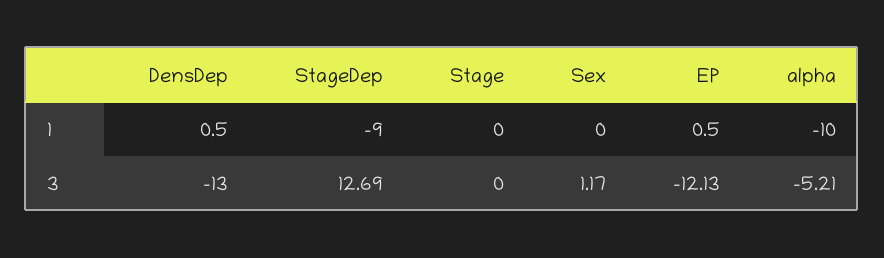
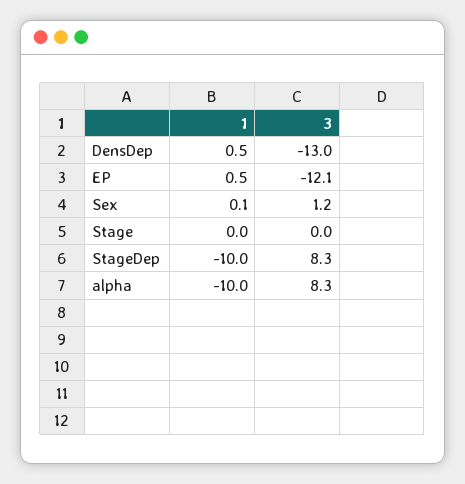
StageDep, 1: -9 -> -10
Sex, 1: 0 -> 0.1
StageDep, 3: 12.69 -> 8.3
alpha, 3: -5.21 -> 8.3

